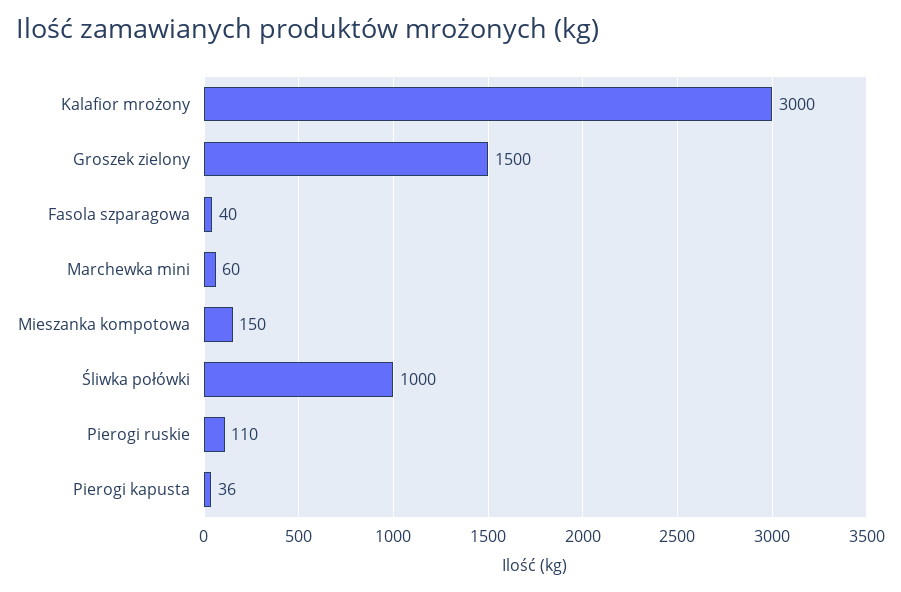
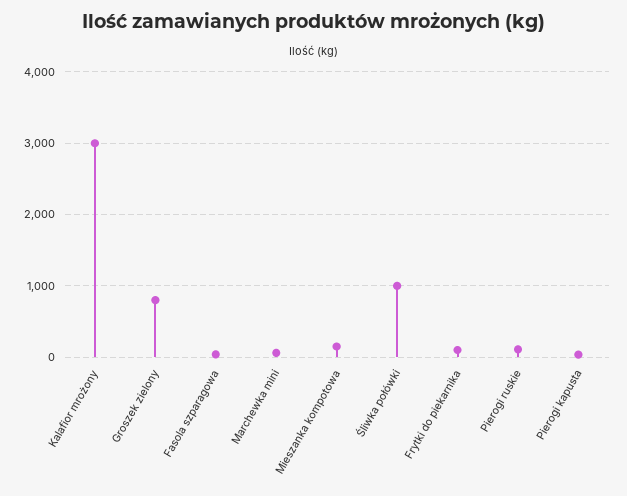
Groszek zielony: 1500 -> 800
Frytki do piekarnika: none -> 100

